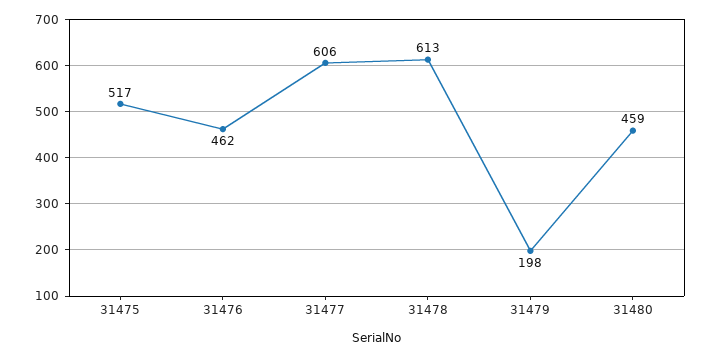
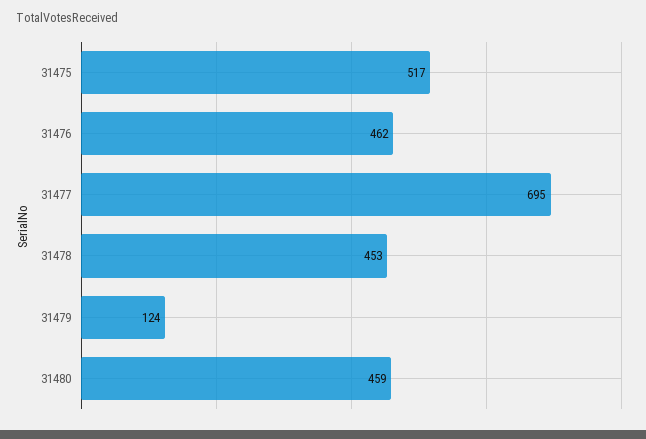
31477: 606 -> 695
31478: 613 -> 453
31479: 198 -> 124

